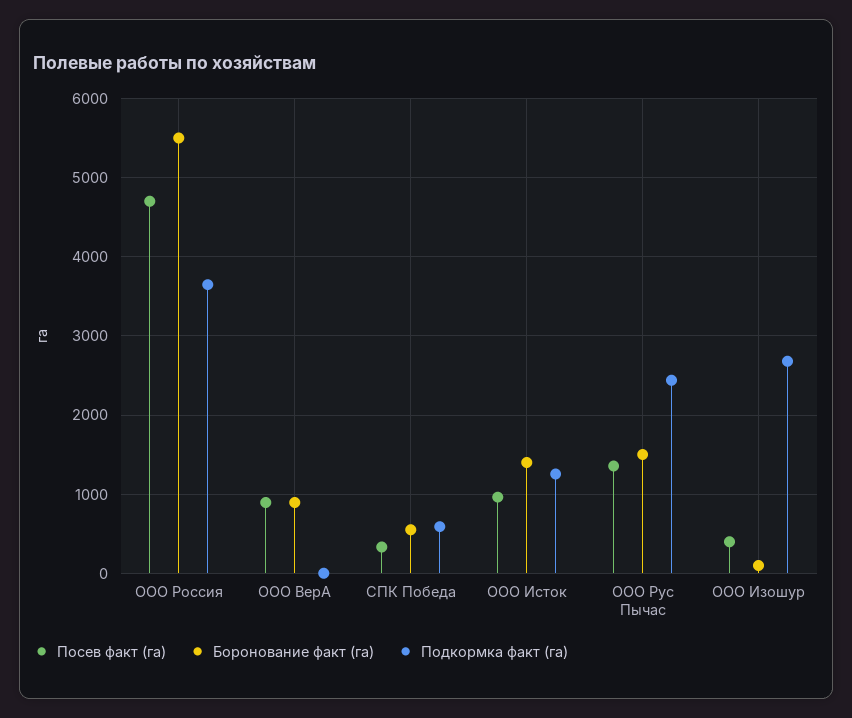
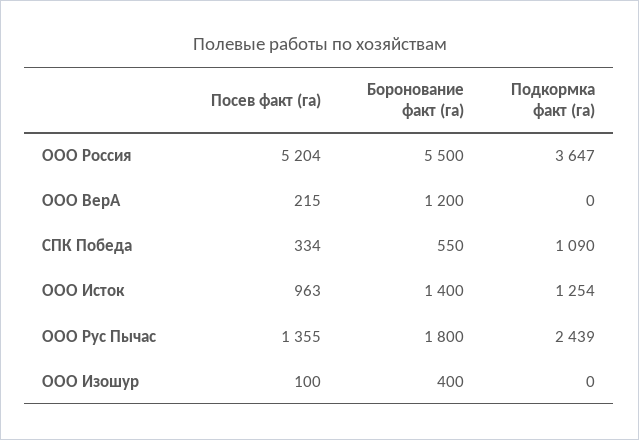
Посев факт (га), ООО Россия: 4700 -> 5204
Посев факт (га), ООО ВерА: 900 -> 215
Боронование факт (га), ООО ВерА: 900 -> 1200
Подкормка факт (га), СПК Победа: 600 -> 1090
Боронование факт (га), ООО Рус Пычас: 1500 -> 1800
Посев факт (га), ООО Изошур: 400 -> 100
Боронование факт (га), ООО Изошур: 100 -> 400
Подкормка факт (га), ООО Изошур: 2700 -> 0

